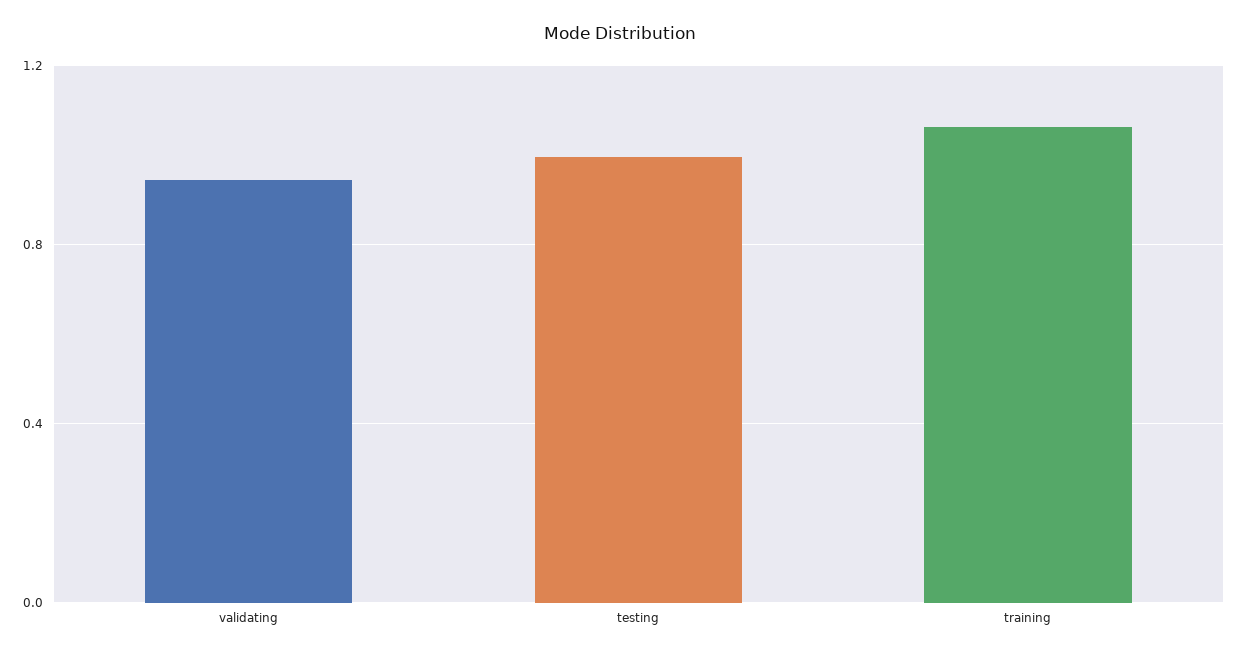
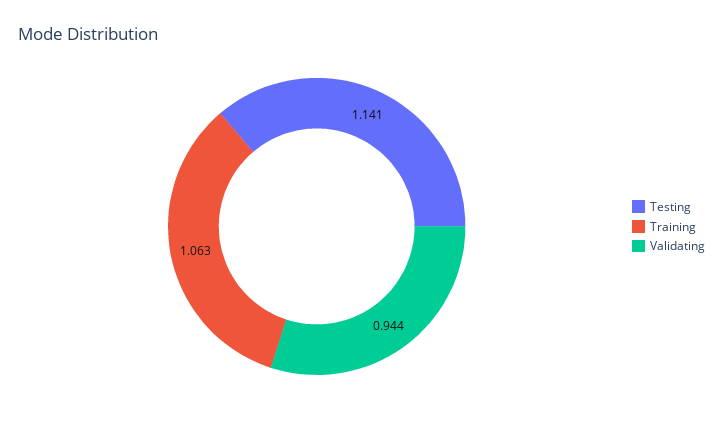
testing: 1 -> 1.141

